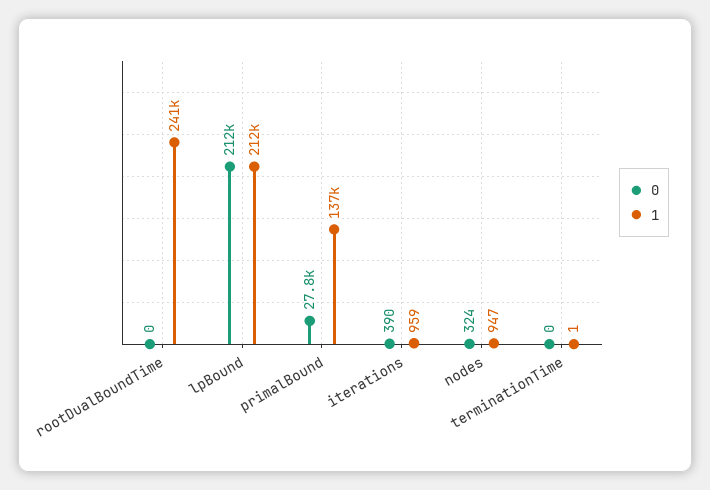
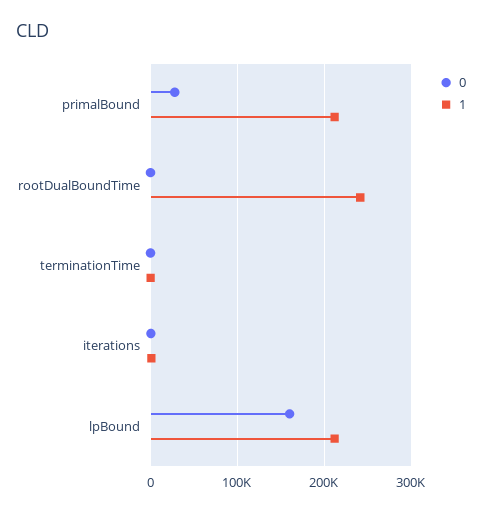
0, lpBound: 212000 -> 160000
1, primalBound: 137000 -> 210000
0, nodes: 324 -> none
1, nodes: 947 -> none

